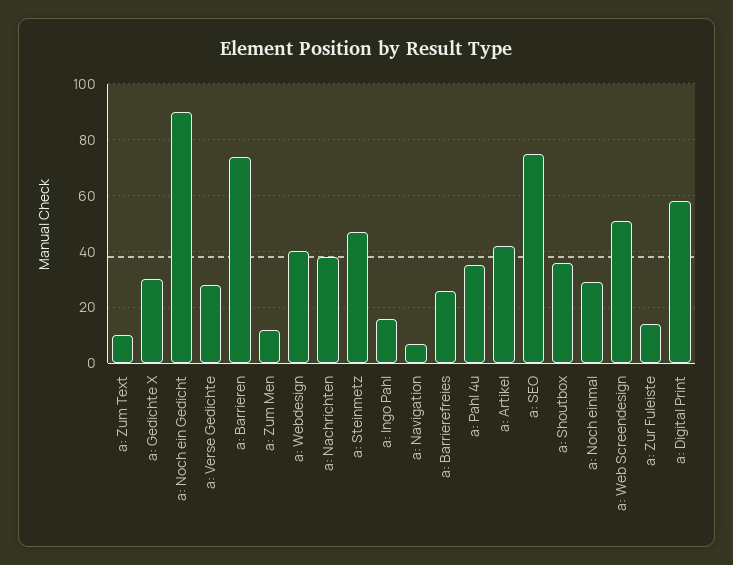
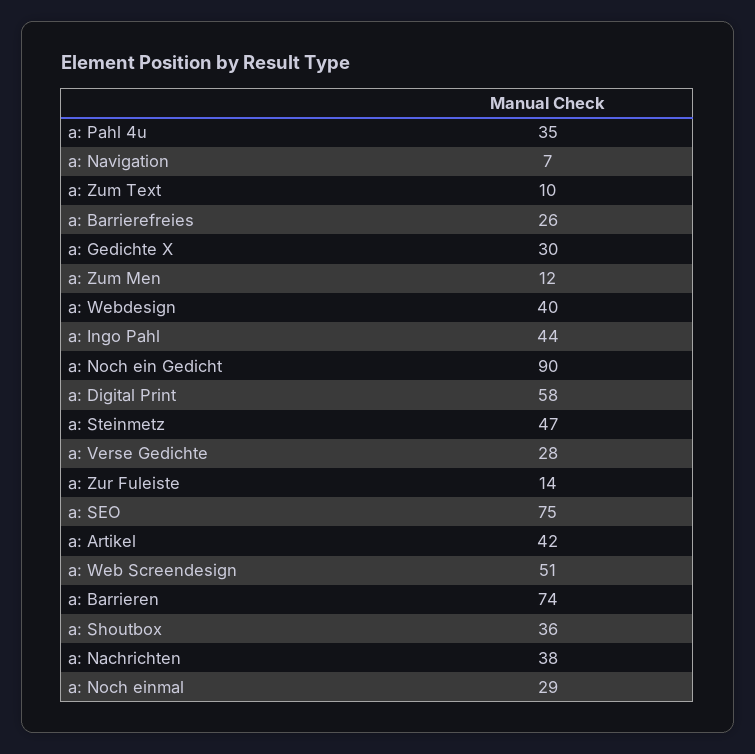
a: Ingo Pahl: 15 -> 44

